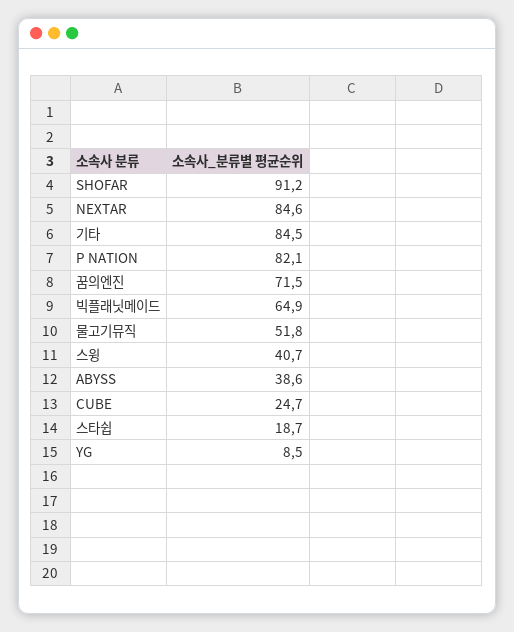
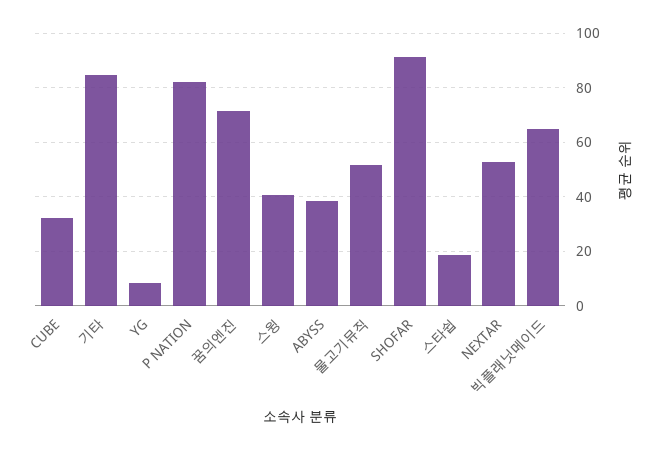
NEXTAR: 84.6 -> 52.5
CUBE: 24.7 -> 32.5

